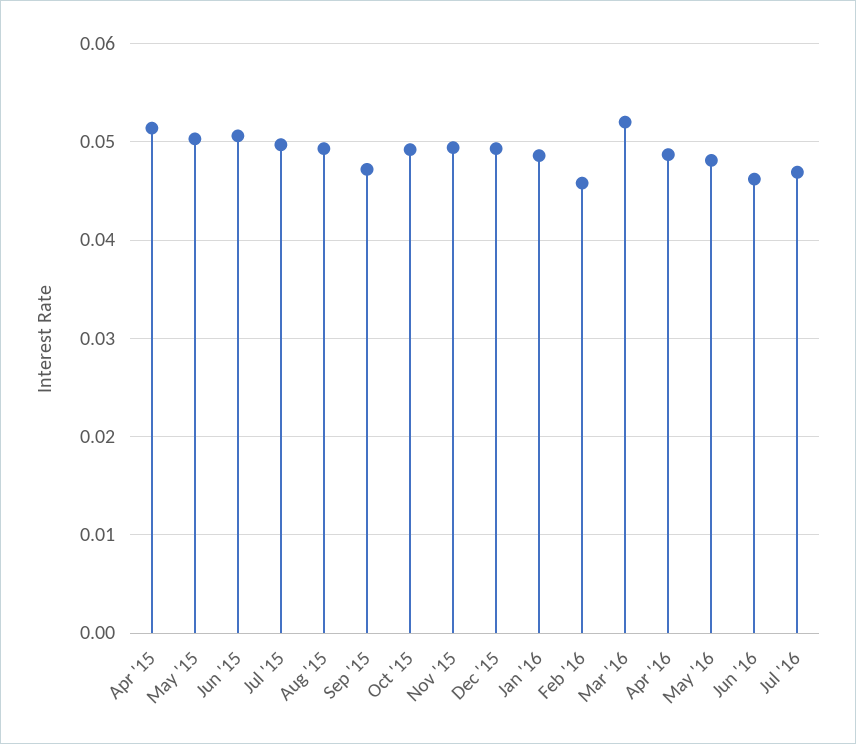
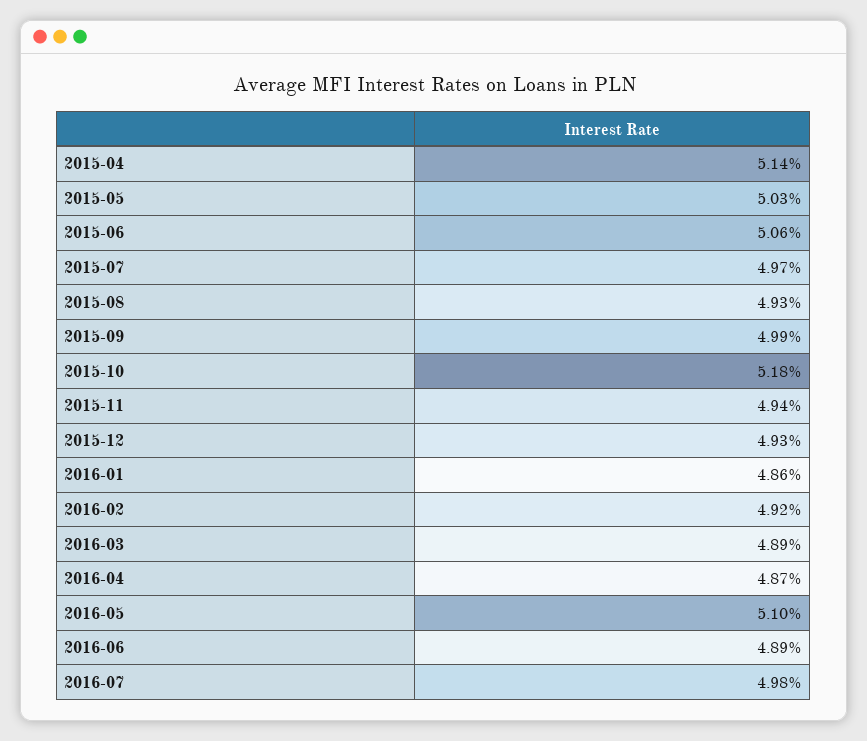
Sep '15: 0.047 -> 0.0499
Oct '15: 0.049 -> 0.0518
Feb '16: 0.046 -> 0.0492
Mar '16: 0.052 -> 0.0489
May '16: 0.048 -> 0.051
Jun '16: 0.046 -> 0.0489
Jul '16: 0.047 -> 0.0498

